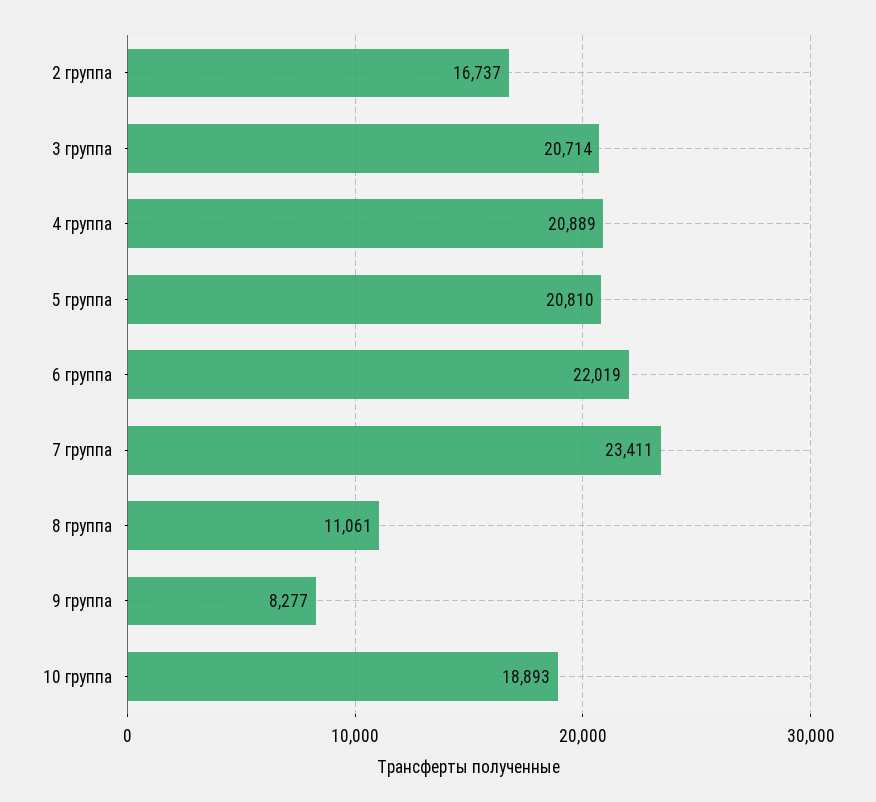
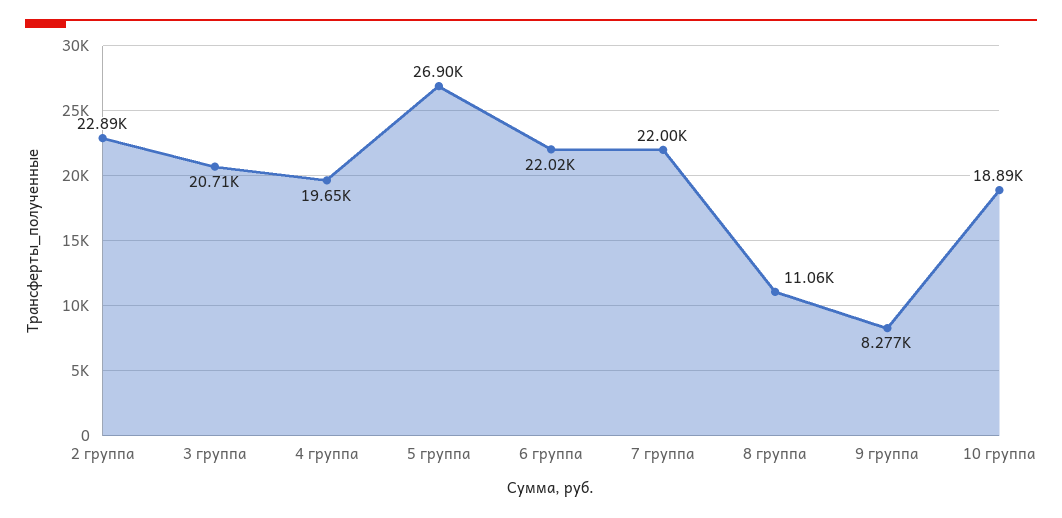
2 группа: 16737 -> 22890
4 группа: 20889 -> 19650
5 группа: 20810 -> 26900
7 группа: 23411 -> 22000

